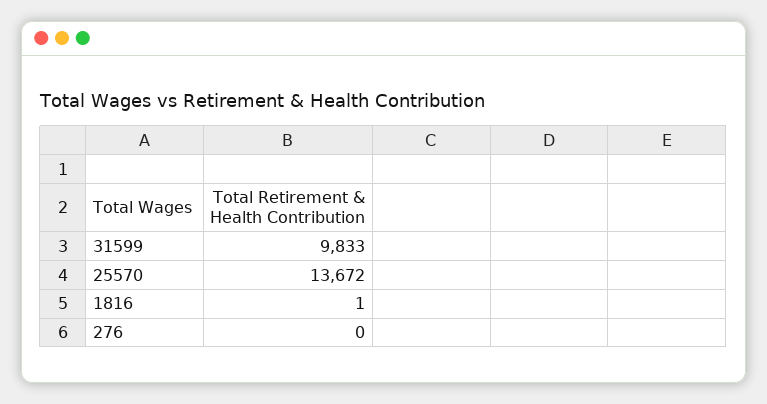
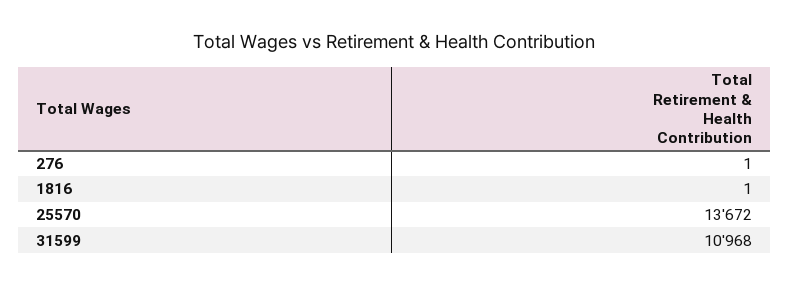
31599: 9833 -> 10968
276: 0 -> 1

